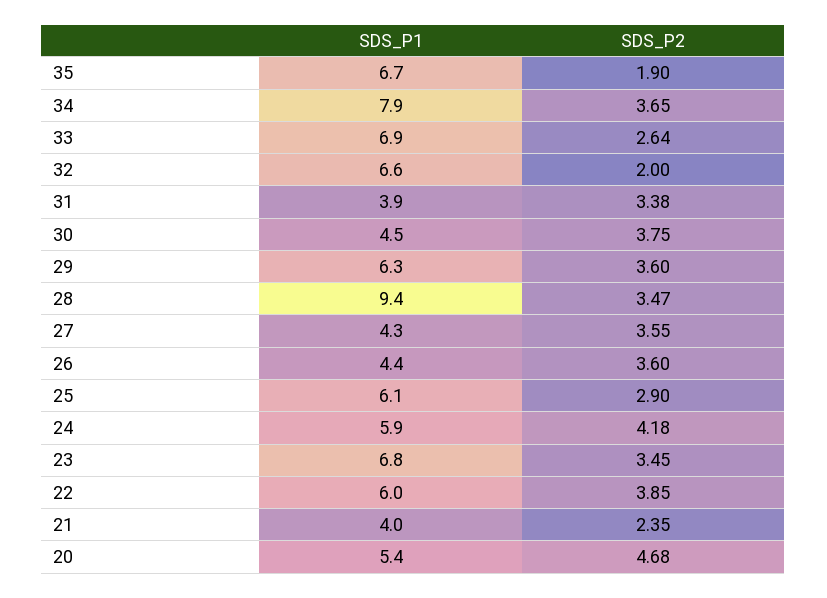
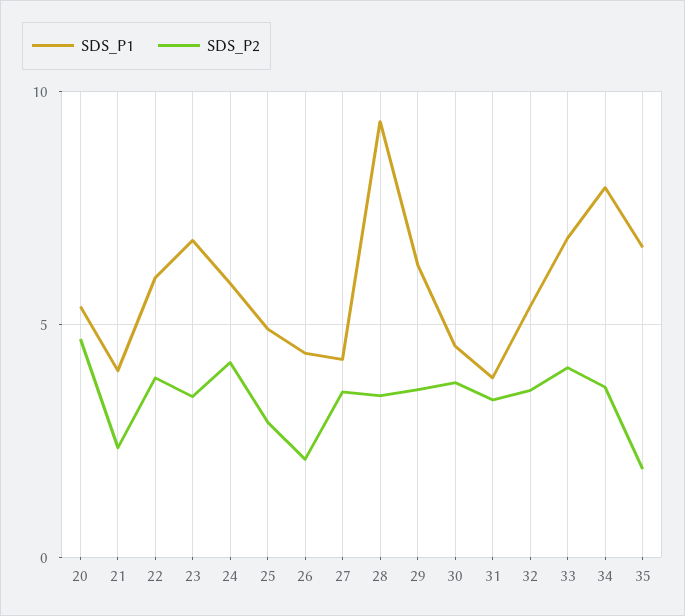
SDS_P2, 33: 2.64 -> 4
SDS_P1, 32: 6.6 -> 5.5
SDS_P2, 32: 2 -> 3.5
SDS_P2, 26: 3.6 -> 2
SDS_P1, 25: 6.1 -> 5

